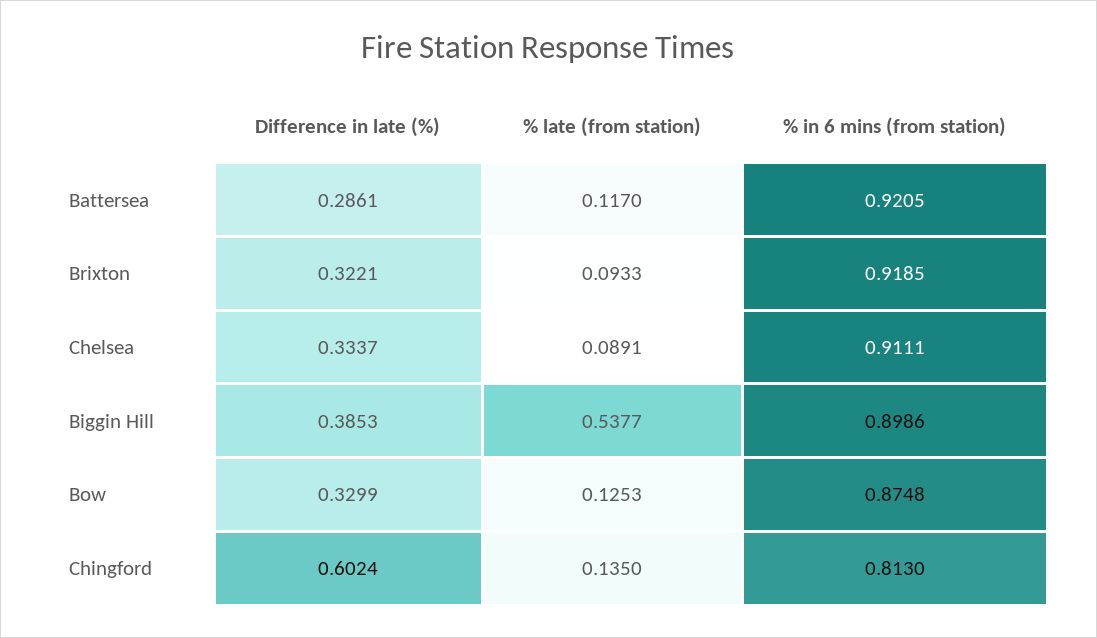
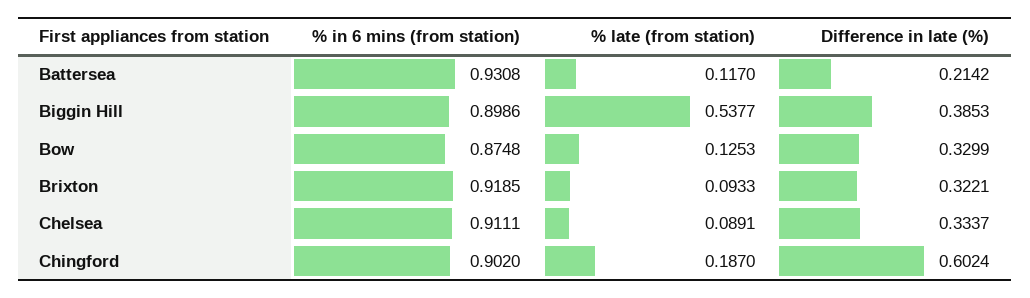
Difference in late (%), Battersea: 0.2861 -> 0.2142
% in 6 mins (from station), Battersea: 0.9205 -> 0.9308
% late (from station), Chingford: 0.135 -> 0.187
% in 6 mins (from station), Chingford: 0.813 -> 0.902

